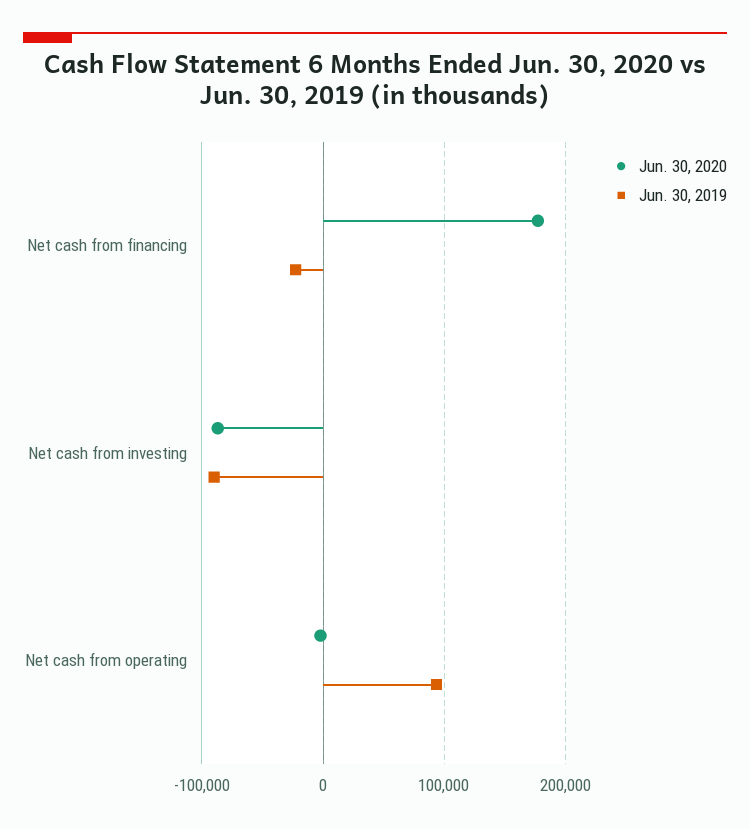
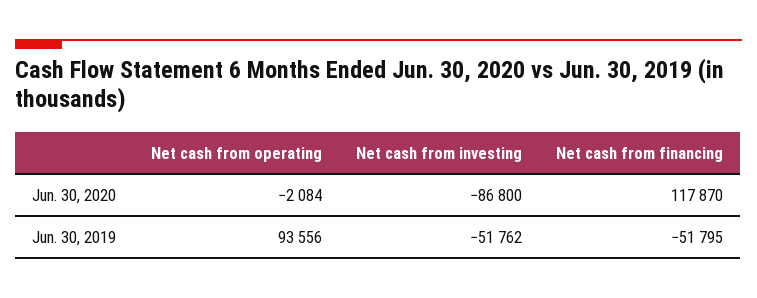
Jun. 30, 2020, Net cash from financing: 180000 -> 117870
Jun. 30, 2019, Net cash from financing: -20000 -> -51795
Jun. 30, 2019, Net cash from investing: -90000 -> -51762

